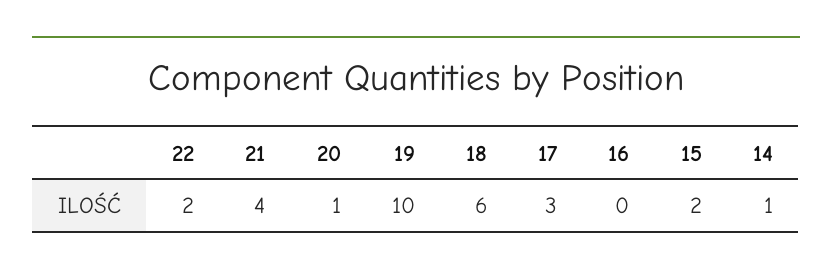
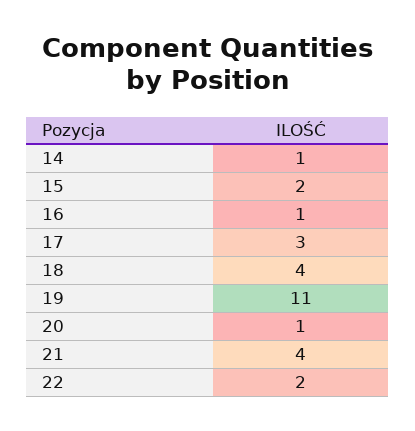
19: 10 -> 11
18: 6 -> 4
16: 0 -> 1

